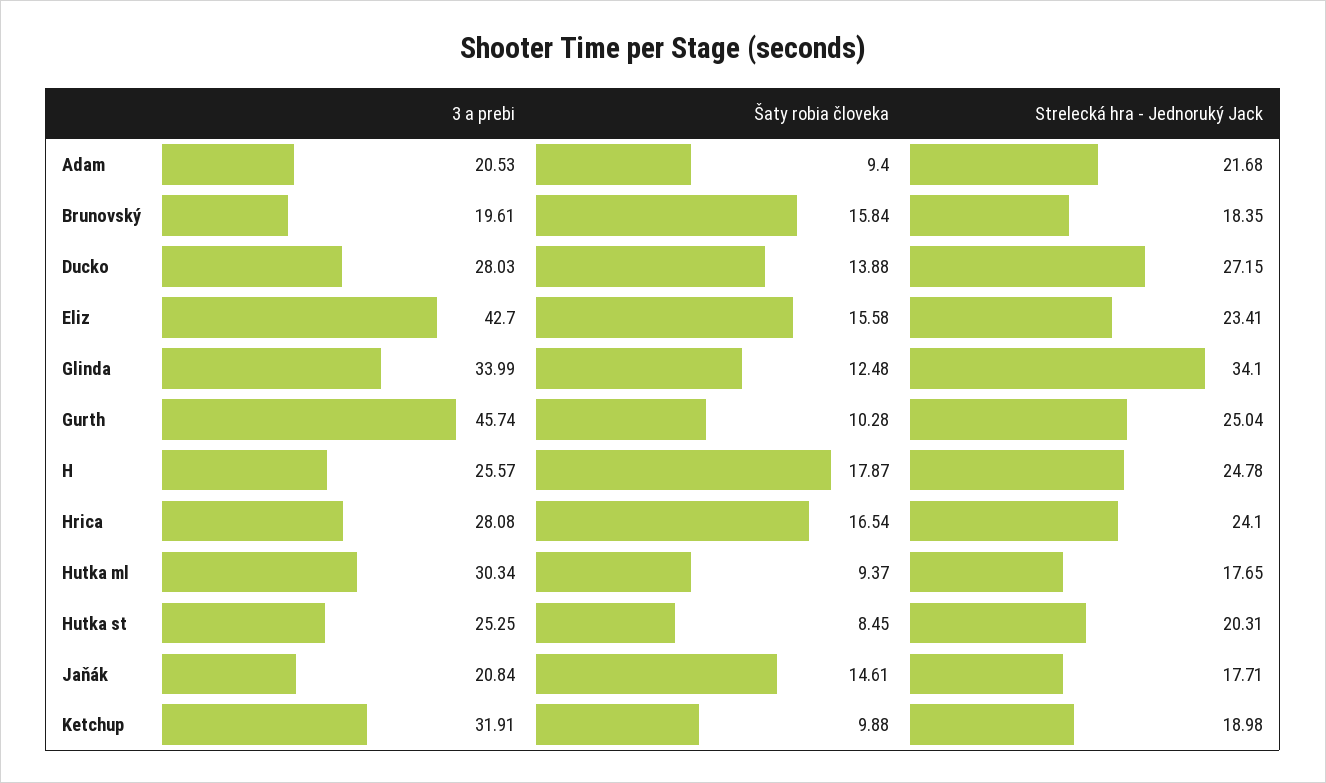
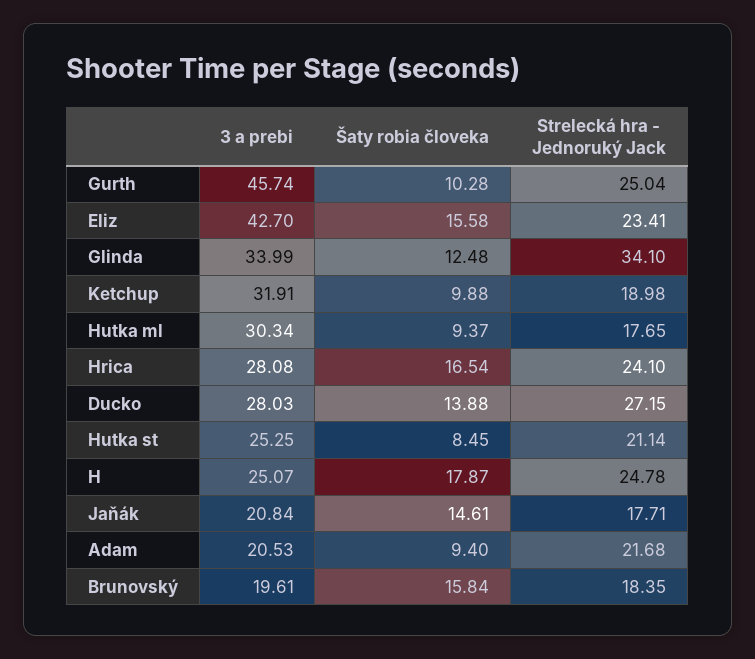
3 a prebi, H: 25.57 -> 25.07
Strelecká hra - Jednoruký Jack, Hutka st: 20.31 -> 21.14

